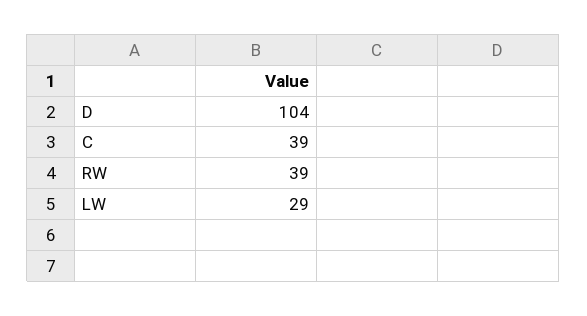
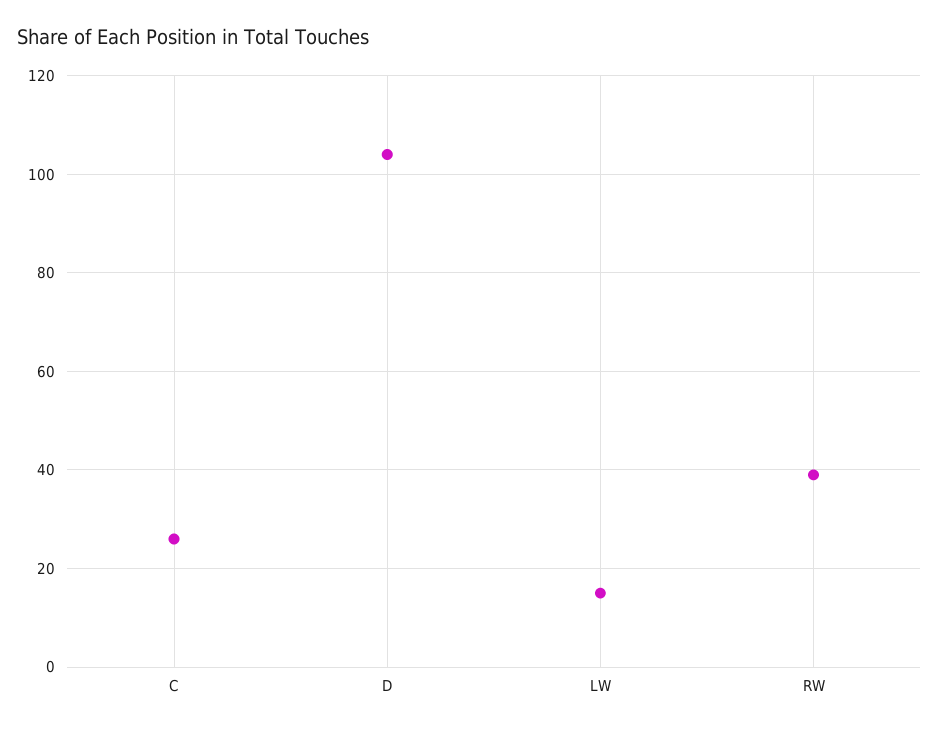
C: 39 -> 25
LW: 29 -> 15

